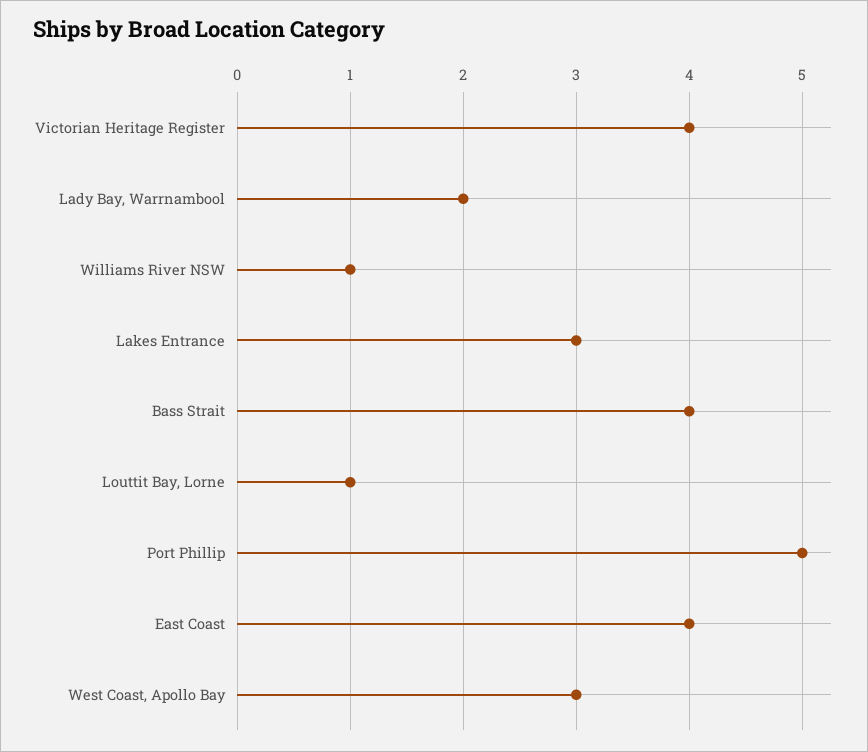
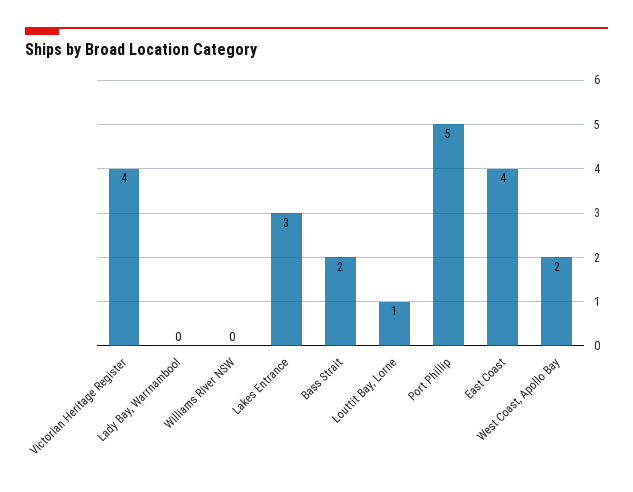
Lady Bay, Warrnambool: 2 -> 0
Williams River NSW: 1 -> 0
Bass Strait: 4 -> 2
West Coast, Apollo Bay: 3 -> 2

